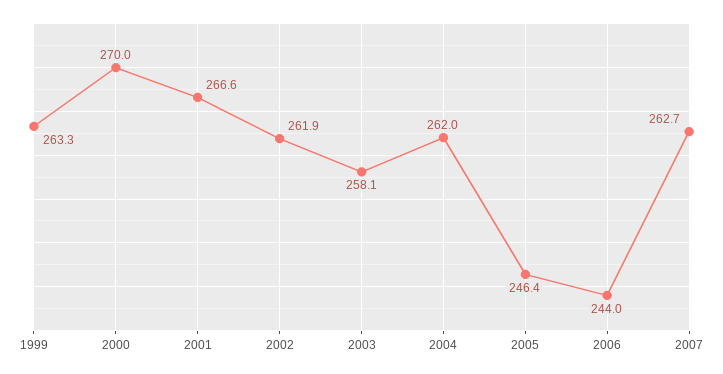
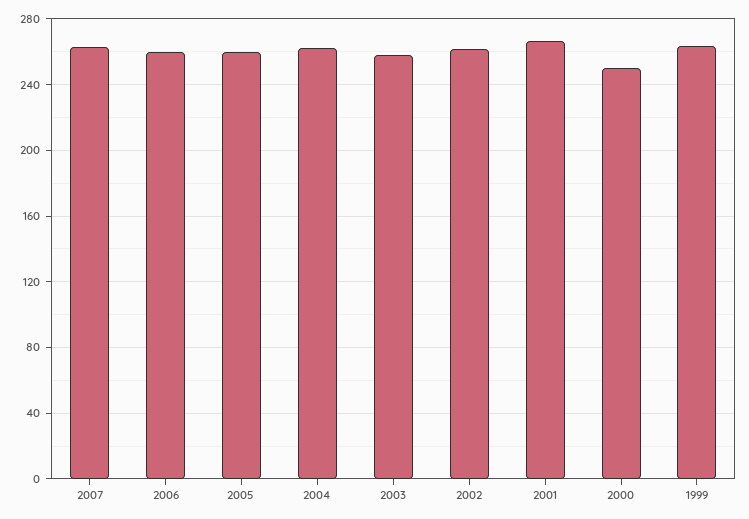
2000: 270 -> 250
2005: 246.4 -> 260
2006: 244 -> 260

